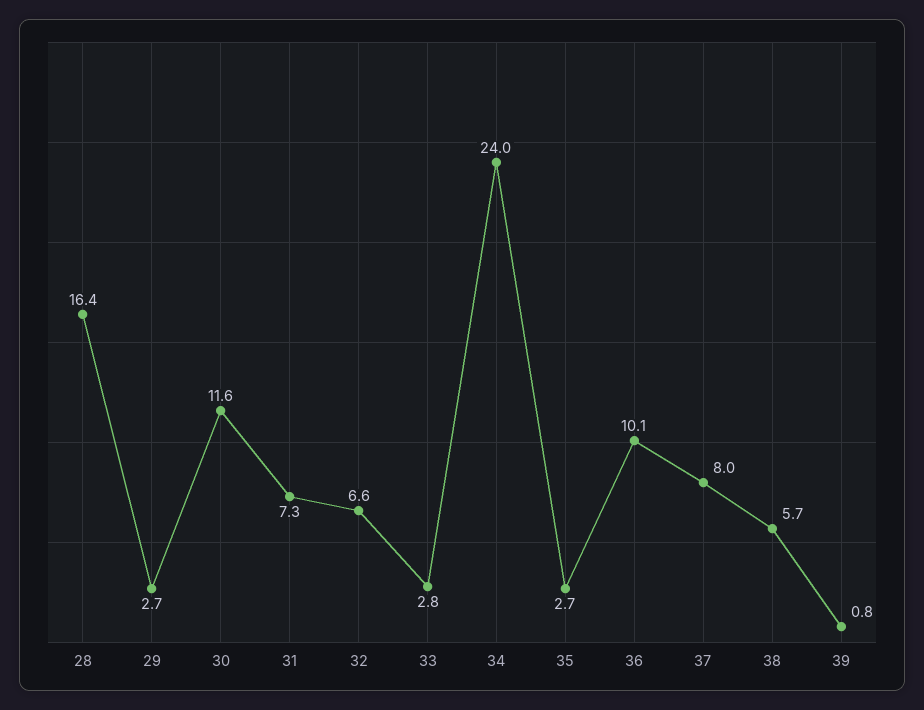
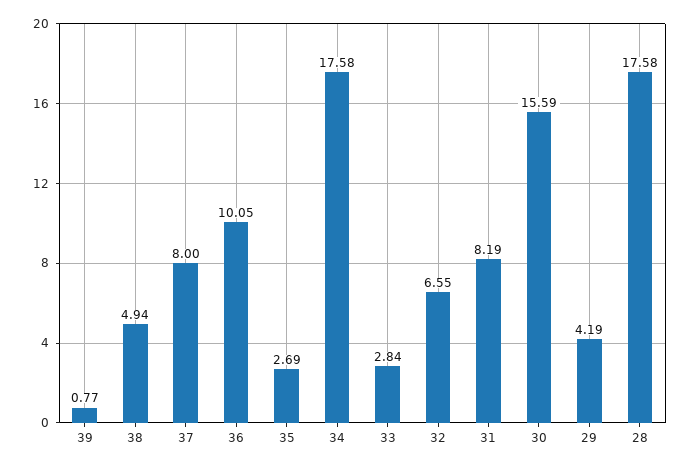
28: 16.4 -> 17.58
29: 2.7 -> 4.19
30: 11.6 -> 15.59
31: 7.3 -> 8.19
34: 24 -> 17.58
38: 5.7 -> 4.94

